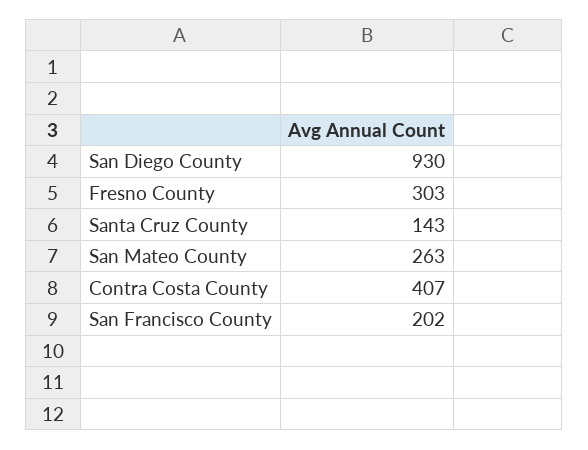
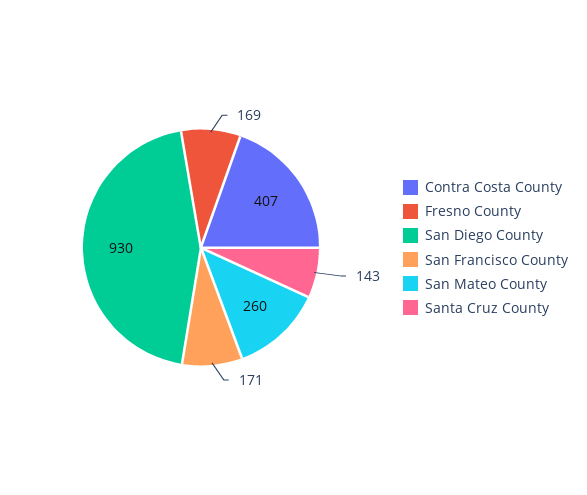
Fresno County: 303 -> 169
San Mateo County: 263 -> 260
San Francisco County: 202 -> 171

